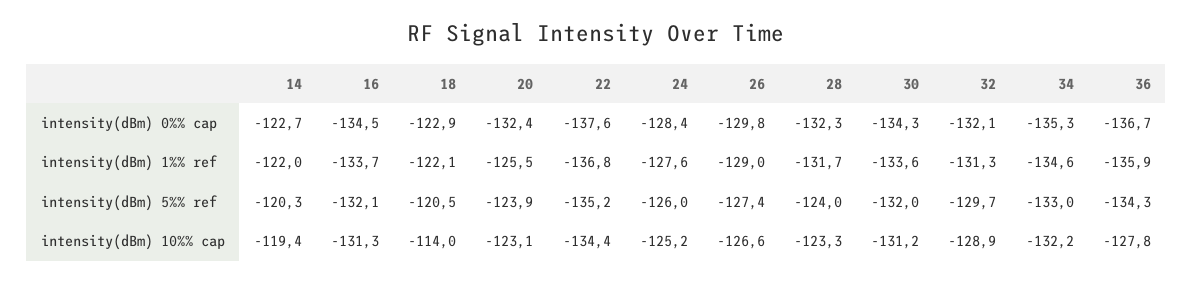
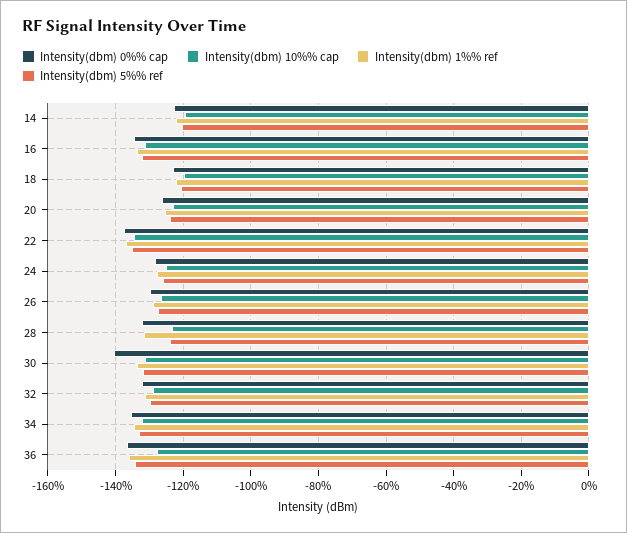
intensity(dBm) 0%% cap, 20: -132.4 -> -126
intensity(dBm) 0%% cap, 30: -134.3 -> -140
intensity(dBm) 10%% cap, 18: -114 -> -120

